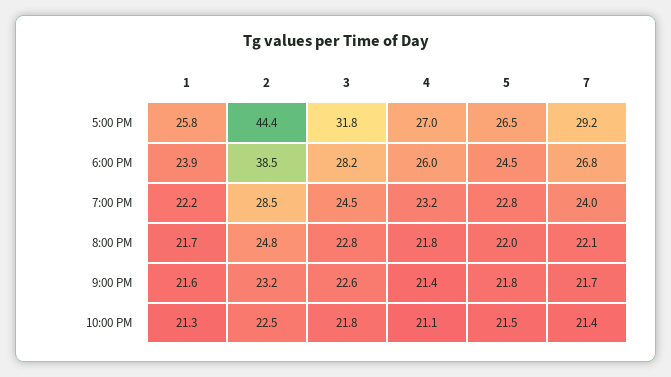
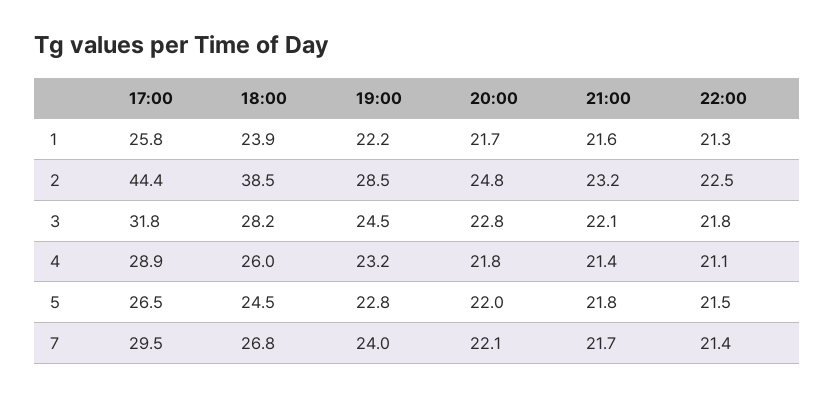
4, 5:00 PM: 27 -> 28.9
7, 5:00 PM: 29.2 -> 29.5
3, 9:00 PM: 22.6 -> 22.1

